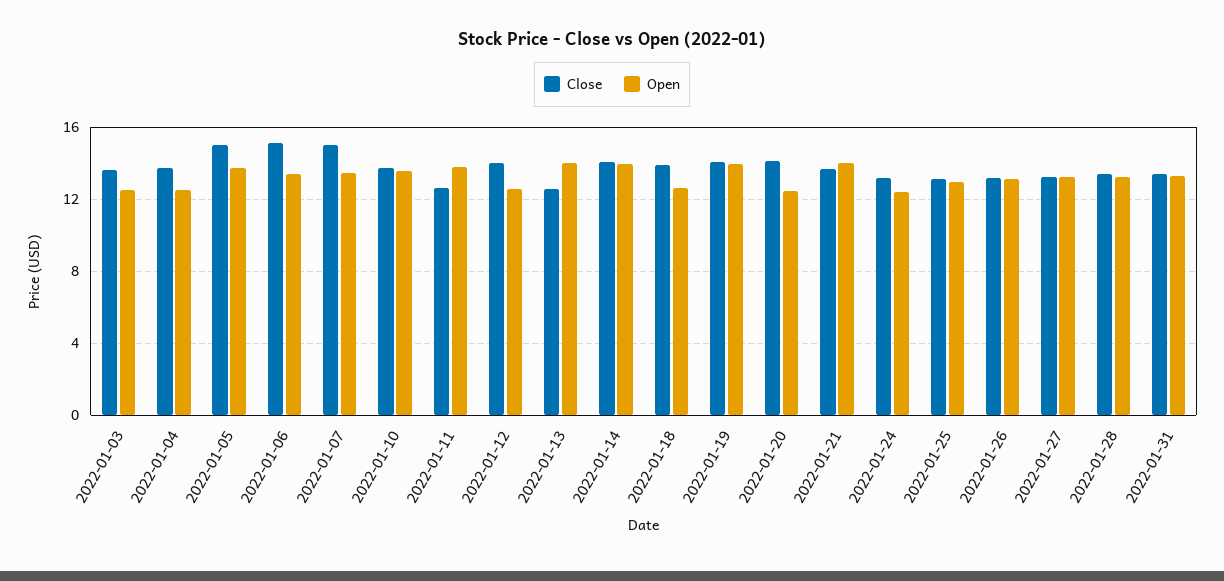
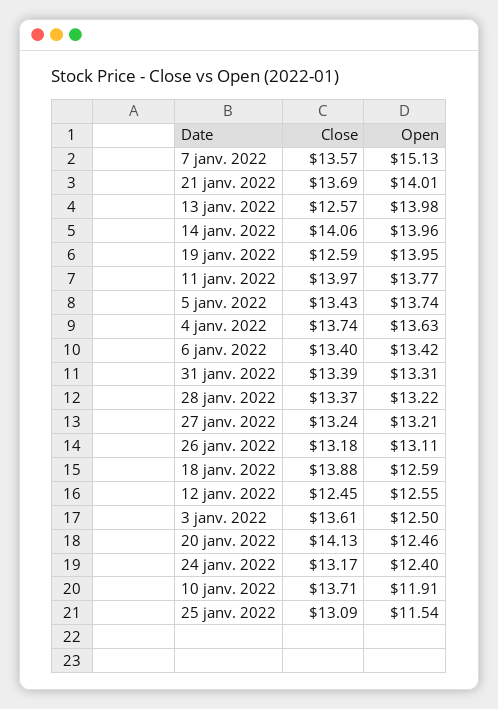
Open, 2022-01-04: 12.5 -> 13.63
Close, 2022-01-05: 15 -> 13.43
Close, 2022-01-06: 15 -> 13.4
Close, 2022-01-07: 15 -> 13.57
Open, 2022-01-07: 13.5 -> 15.13
Open, 2022-01-10: 13.5 -> 11.91
Close, 2022-01-11: 12.5 -> 13.97
Close, 2022-01-12: 14 -> 12.45
Close, 2022-01-19: 14 -> 12.59
Open, 2022-01-25: 13 -> 11.54

